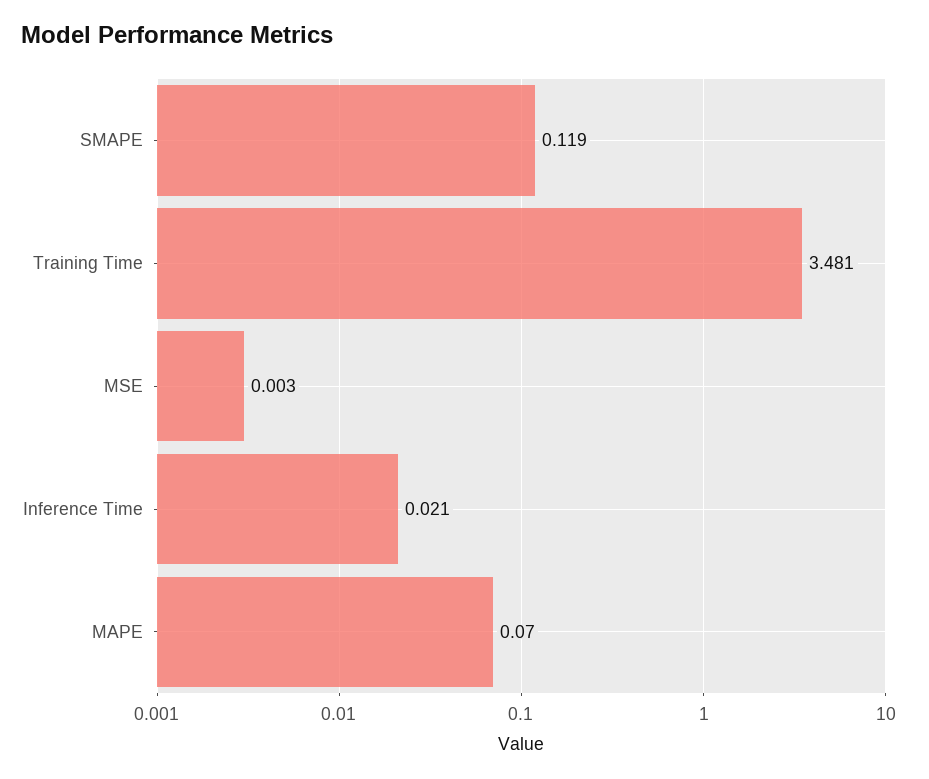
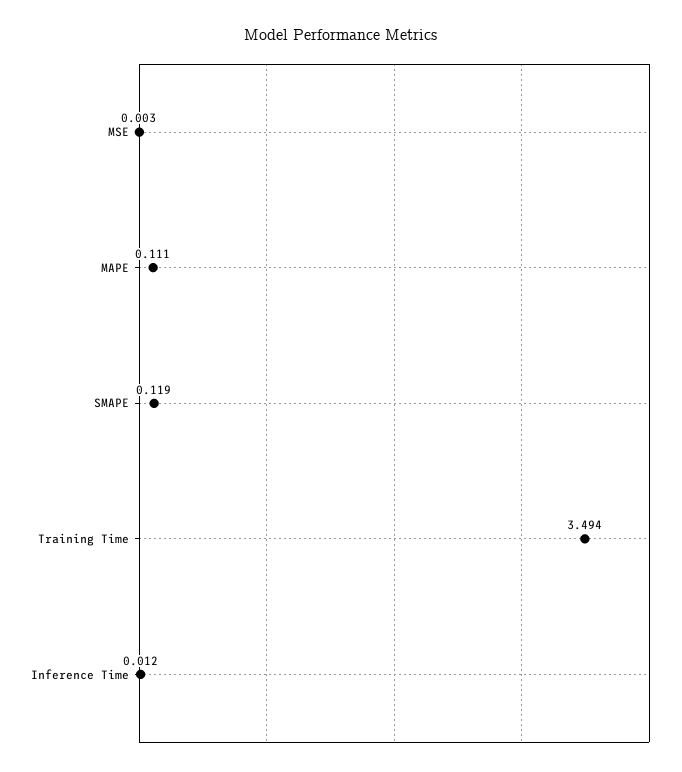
Training Time: 3.481 -> 3.494
Inference Time: 0.021 -> 0.012
MAPE: 0.07 -> 0.111

